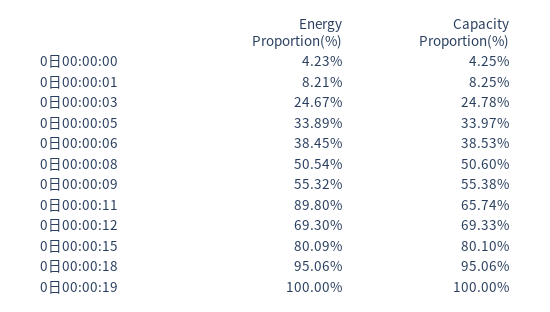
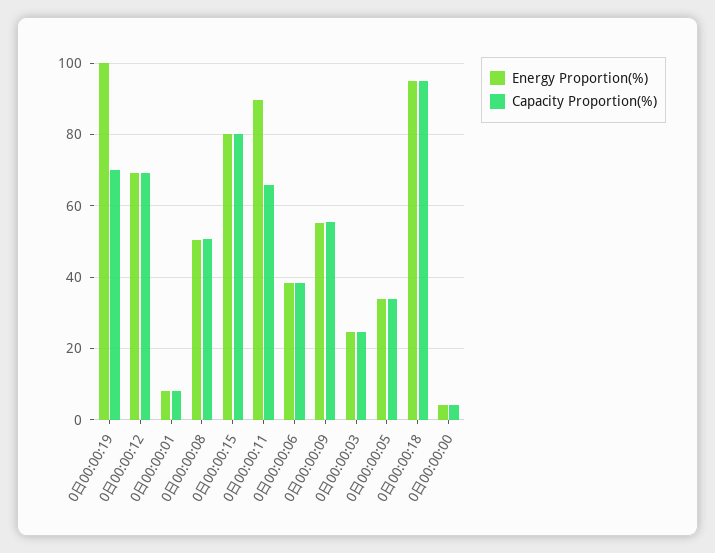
Capacity Proportion(%), 0日00:00:19: 100 -> 70

